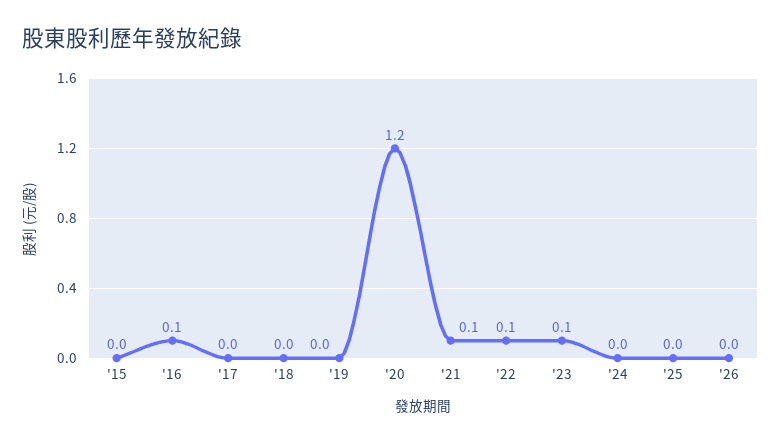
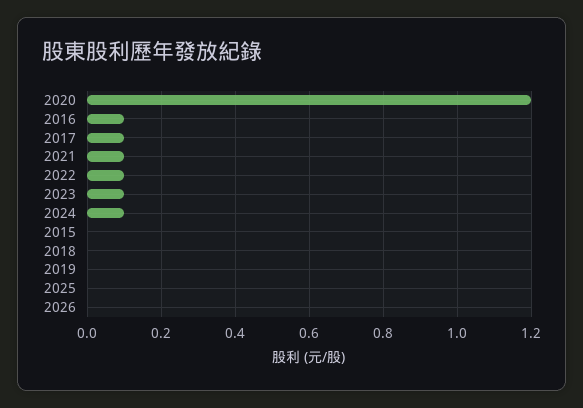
'17: 0 -> 0.1
'24: 0 -> 0.1

